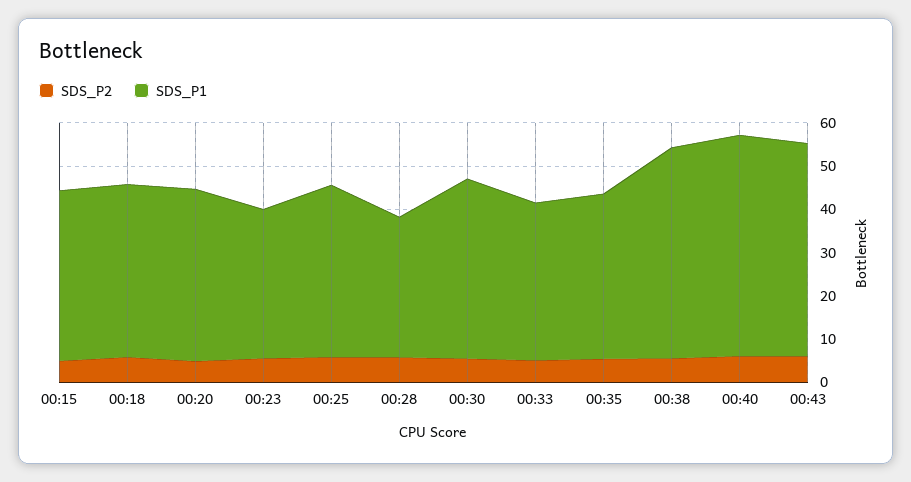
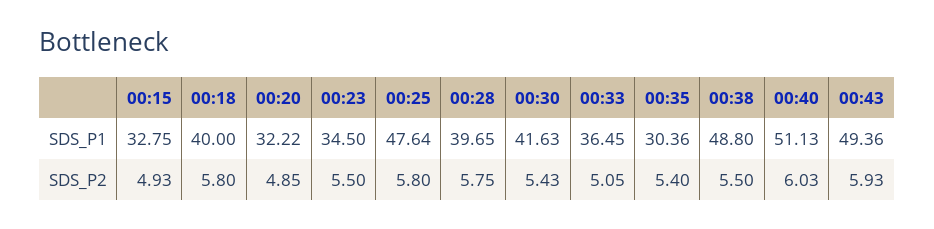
SDS_P1, 00:15: 40 -> 32.75
SDS_P1, 00:20: 40 -> 32.22
SDS_P1, 00:25: 40 -> 47.64
SDS_P1, 00:28: 32 -> 39.65
SDS_P1, 00:35: 38 -> 30.36

